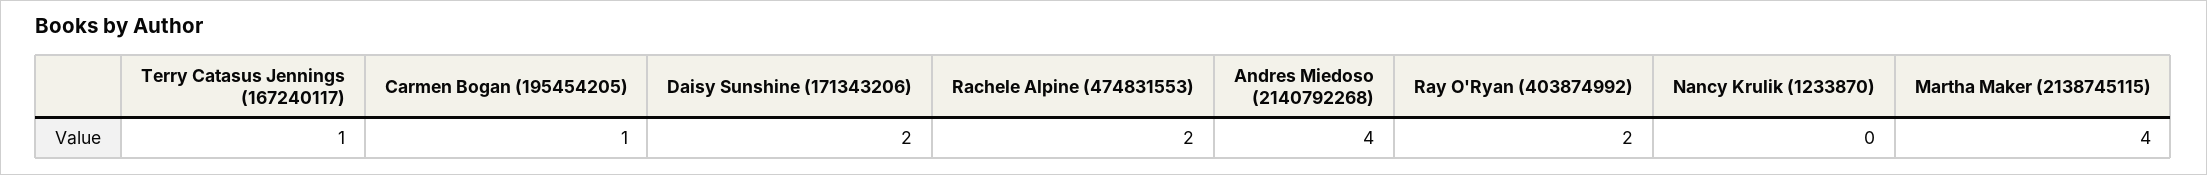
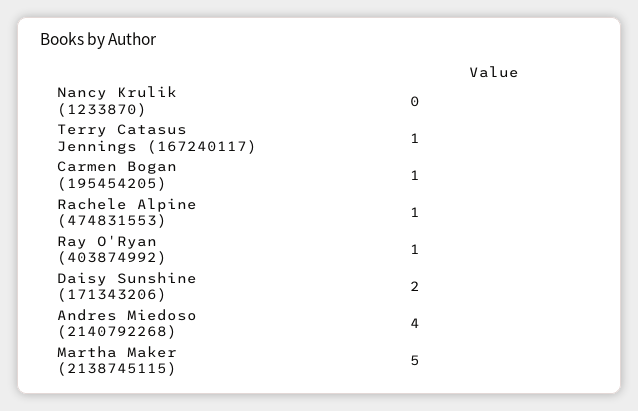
Rachele Alpine (474831553): 2 -> 1
Ray O'Ryan (403874992): 2 -> 1
Martha Maker (2138745115): 4 -> 5

